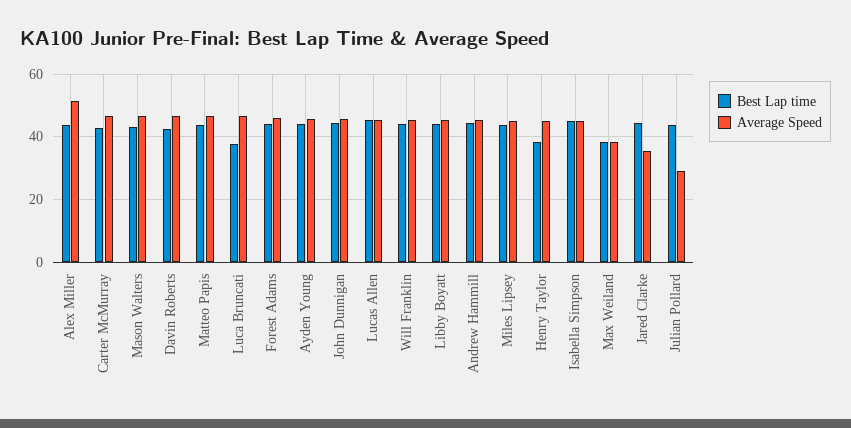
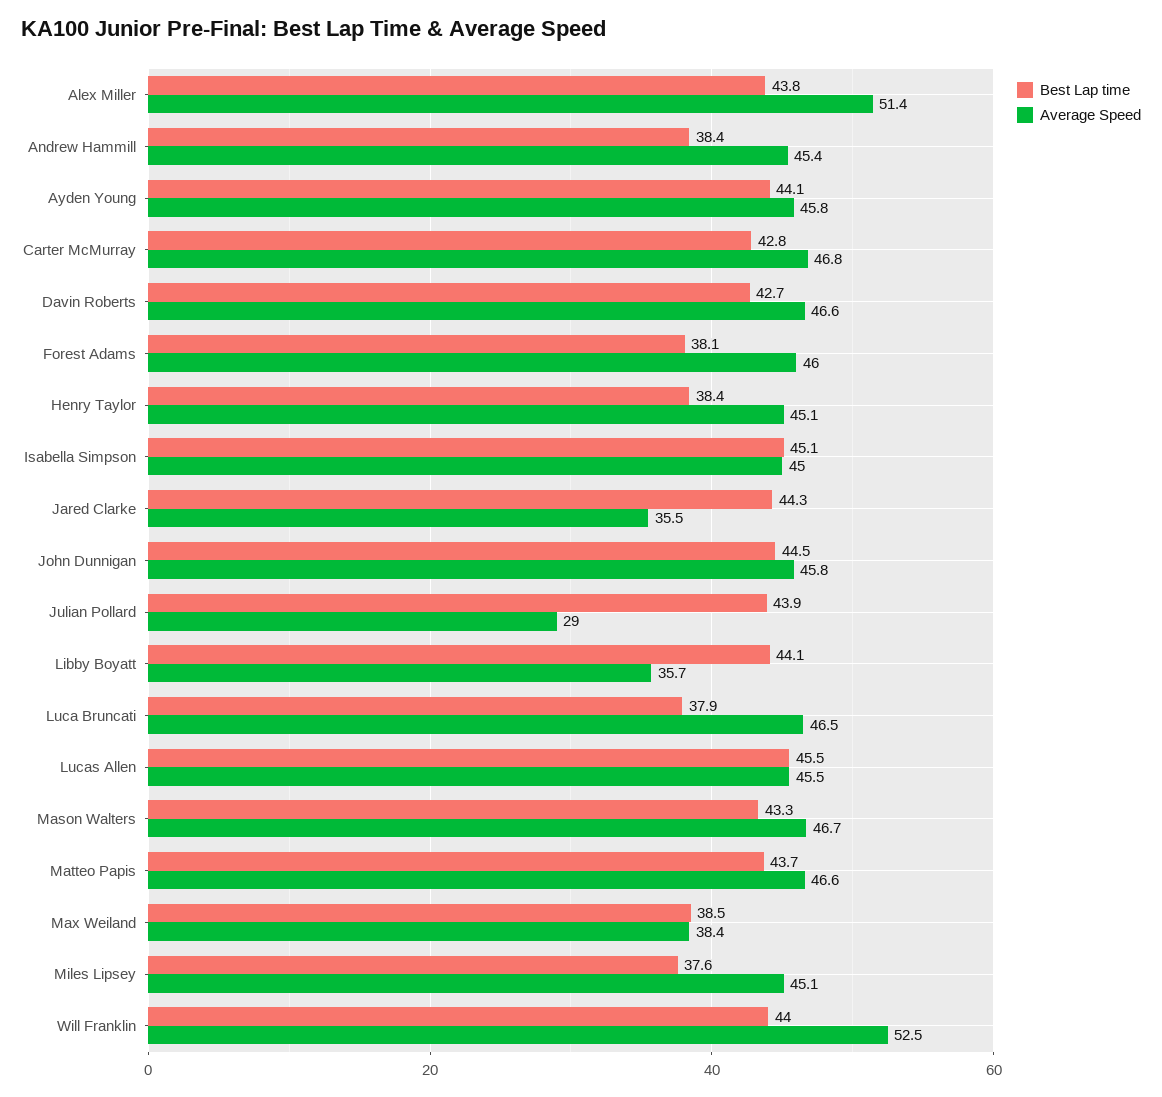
Best Lap time, Forest Adams: 44 -> 38.1
Average Speed, Will Franklin: 46 -> 52.5
Average Speed, Libby Boyatt: 46 -> 35.7
Best Lap time, Andrew Hammill: 44 -> 38.4
Best Lap time, Miles Lipsey: 44 -> 37.6

